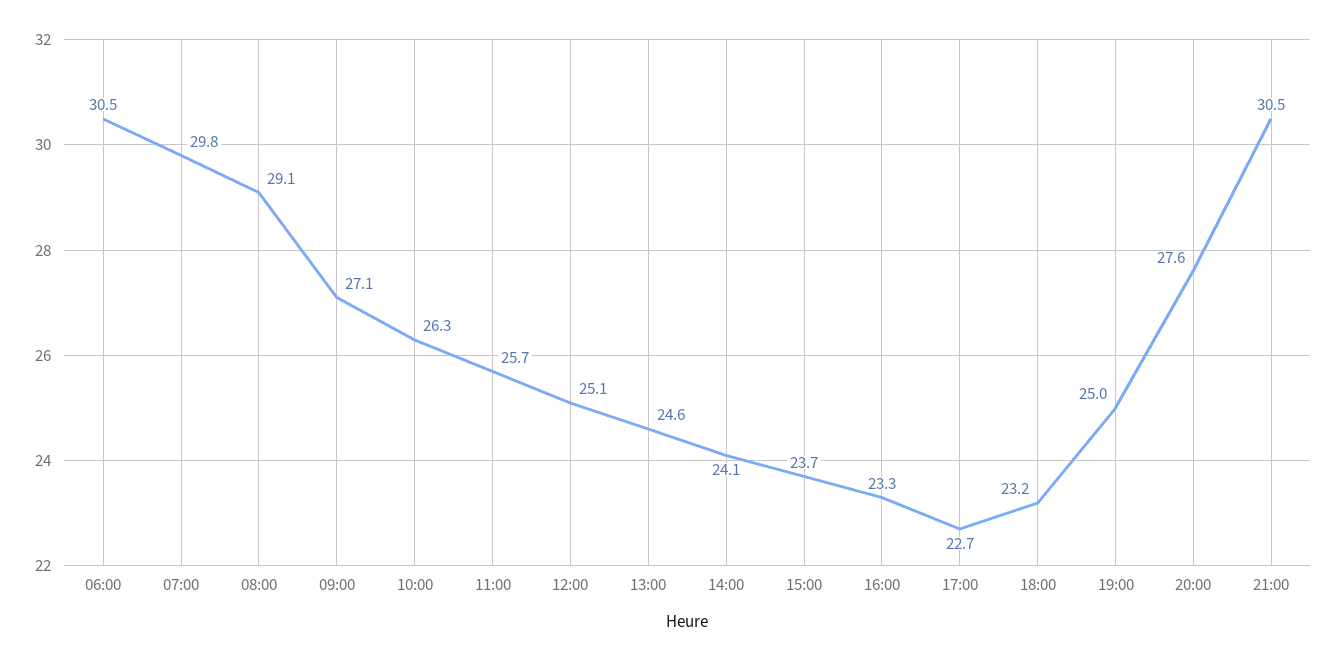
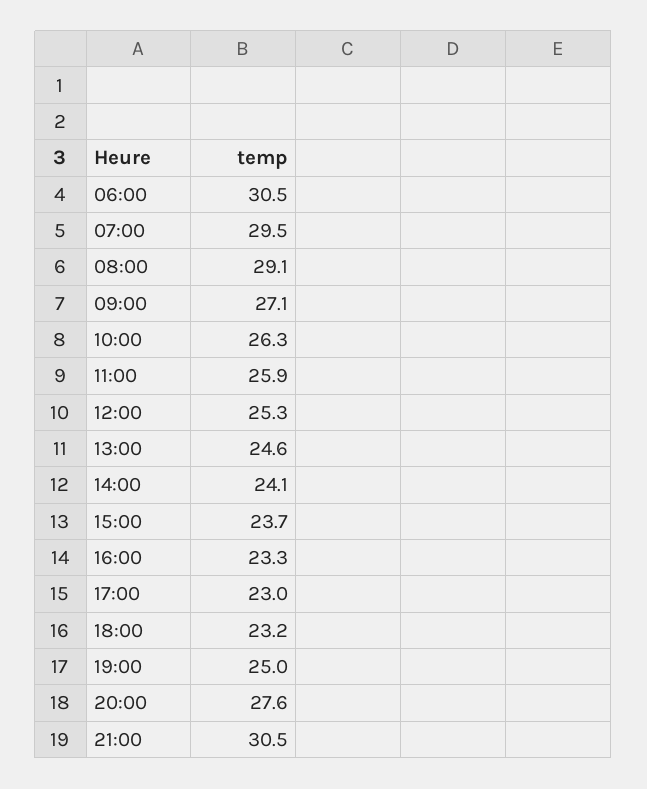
07:00: 29.8 -> 29.5
11:00: 25.7 -> 25.9
12:00: 25.1 -> 25.3
17:00: 22.7 -> 23

